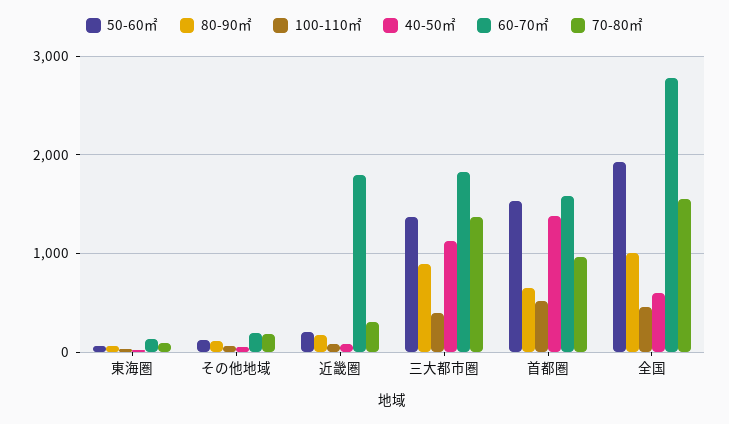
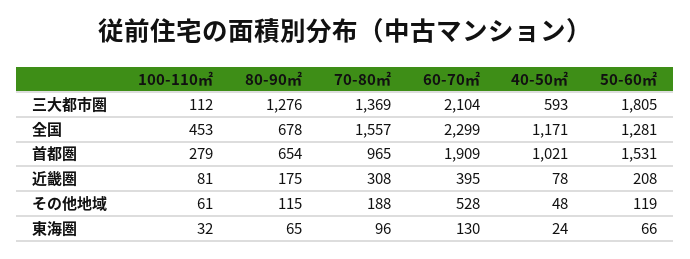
60-70㎡, その他地域: 200 -> 528
60-70㎡, 近畿圏: 1800 -> 395
50-60㎡, 三大都市圏: 1400 -> 1805
80-90㎡, 三大都市圏: 900 -> 1276
100-110㎡, 三大都市圏: 400 -> 112
40-50㎡, 三大都市圏: 1100 -> 593
60-70㎡, 三大都市圏: 1800 -> 2104
100-110㎡, 首都圏: 500 -> 279
40-50㎡, 首都圏: 1400 -> 1021
60-70㎡, 首都圏: 1600 -> 1909
50-60㎡, 全国: 1900 -> 1281
80-90㎡, 全国: 1000 -> 678
40-50㎡, 全国: 600 -> 1171
60-70㎡, 全国: 2800 -> 2299

